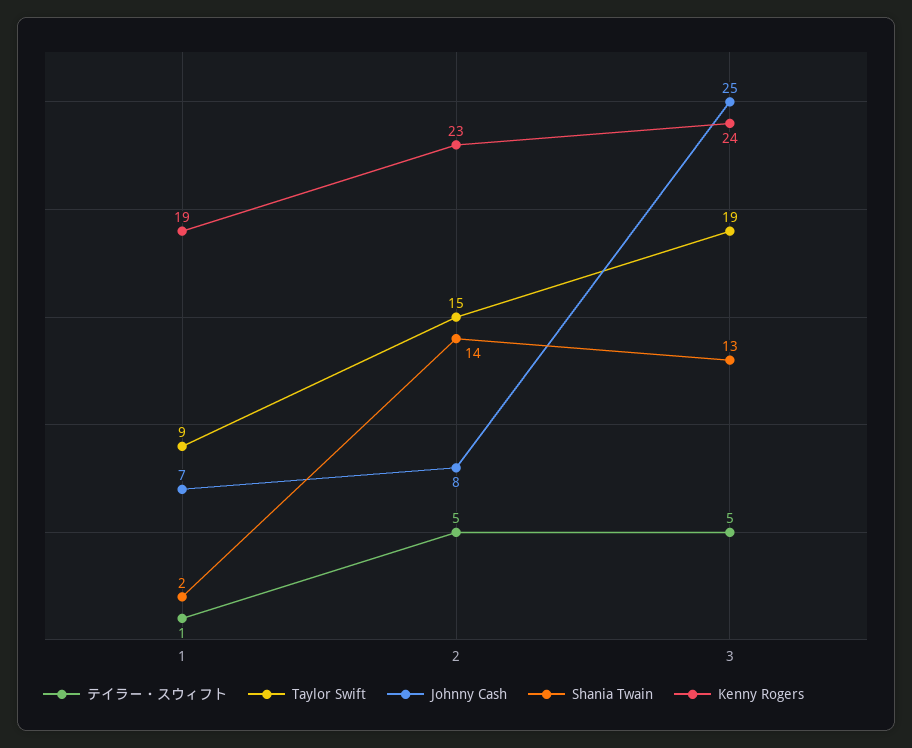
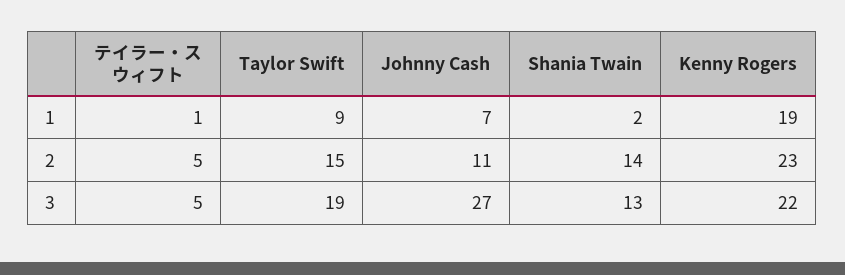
Johnny Cash, 2: 8 -> 11
Johnny Cash, 3: 25 -> 27
Kenny Rogers, 3: 24 -> 22

